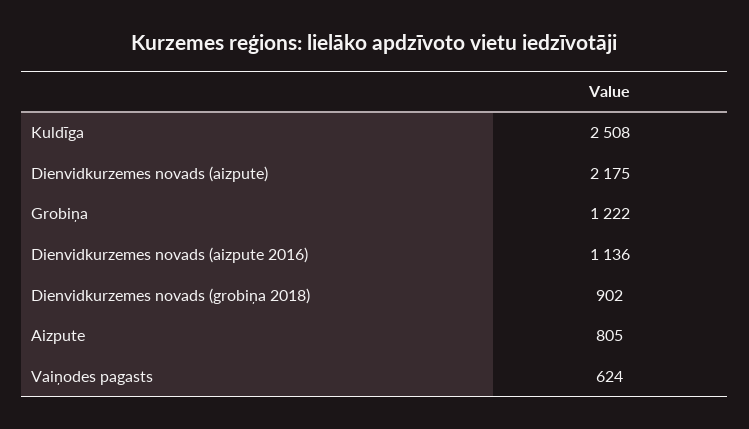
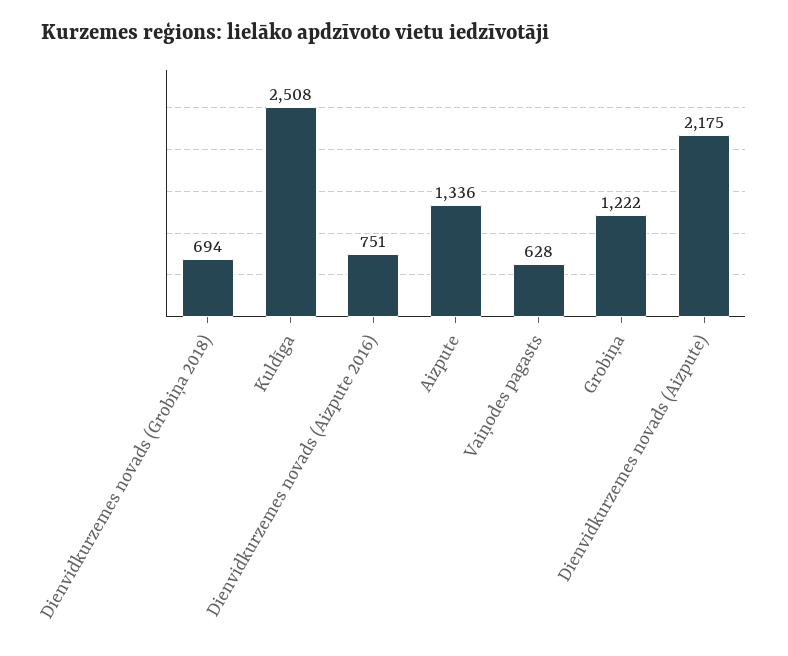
Dienvidkurzemes novads (aizpute 2016): 1136 -> 751
Dienvidkurzemes novads (grobiņa 2018): 902 -> 694
Aizpute: 805 -> 1336
Vaiņodes pagasts: 624 -> 628

